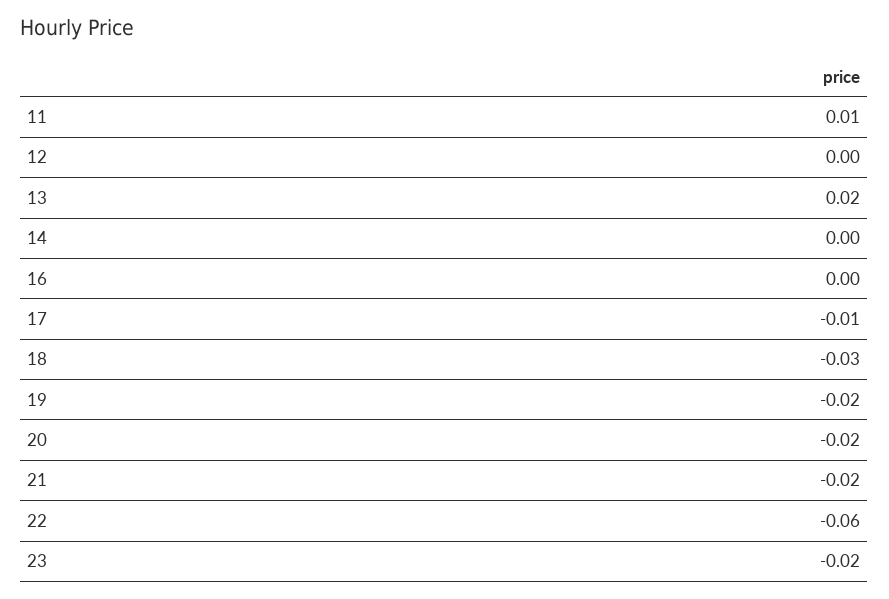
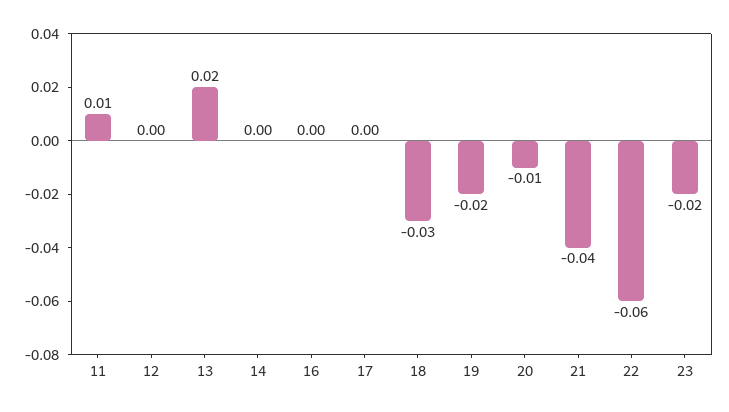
17: -0.01 -> 0
20: -0.02 -> -0.01
21: -0.02 -> -0.04

